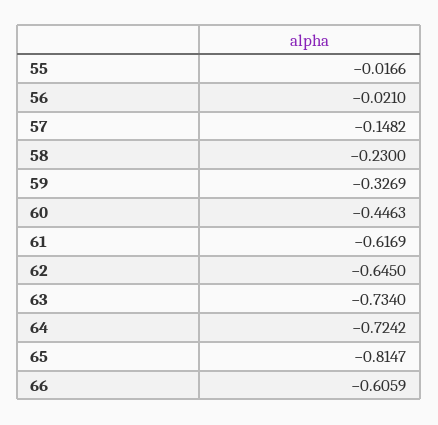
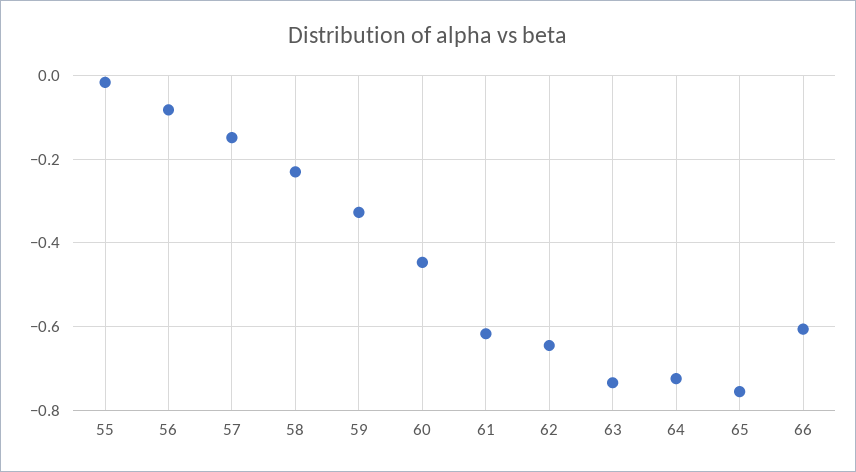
56: -0.021 -> -0.08
65: -0.8147 -> -0.76

